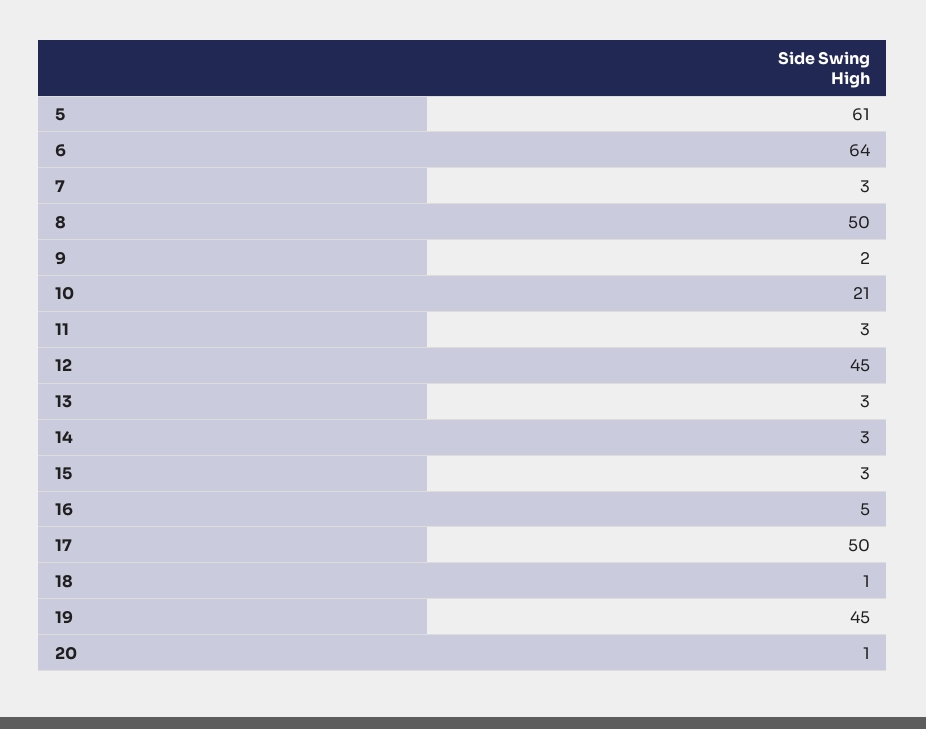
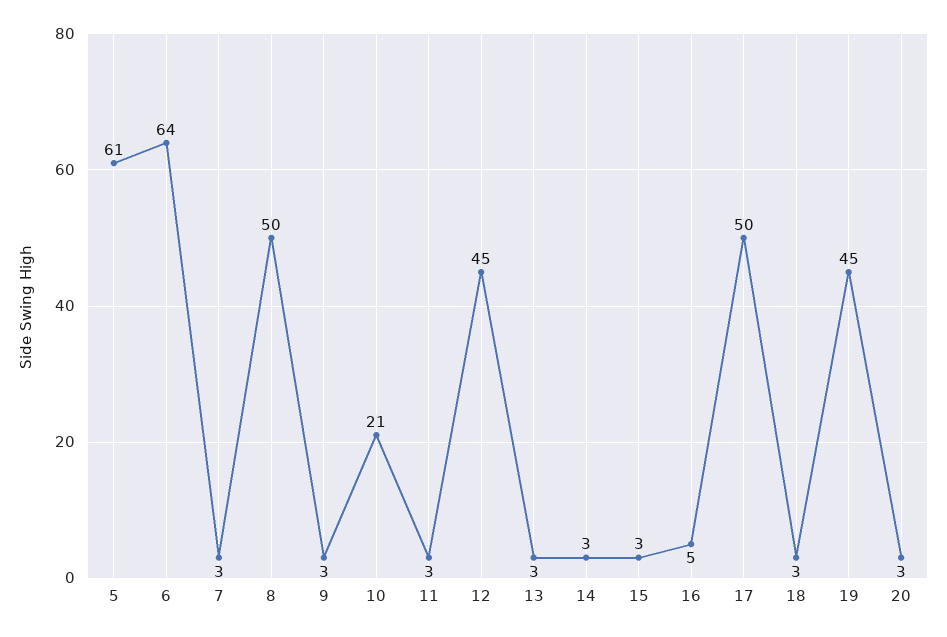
9: 2 -> 3
18: 1 -> 3
20: 1 -> 3

